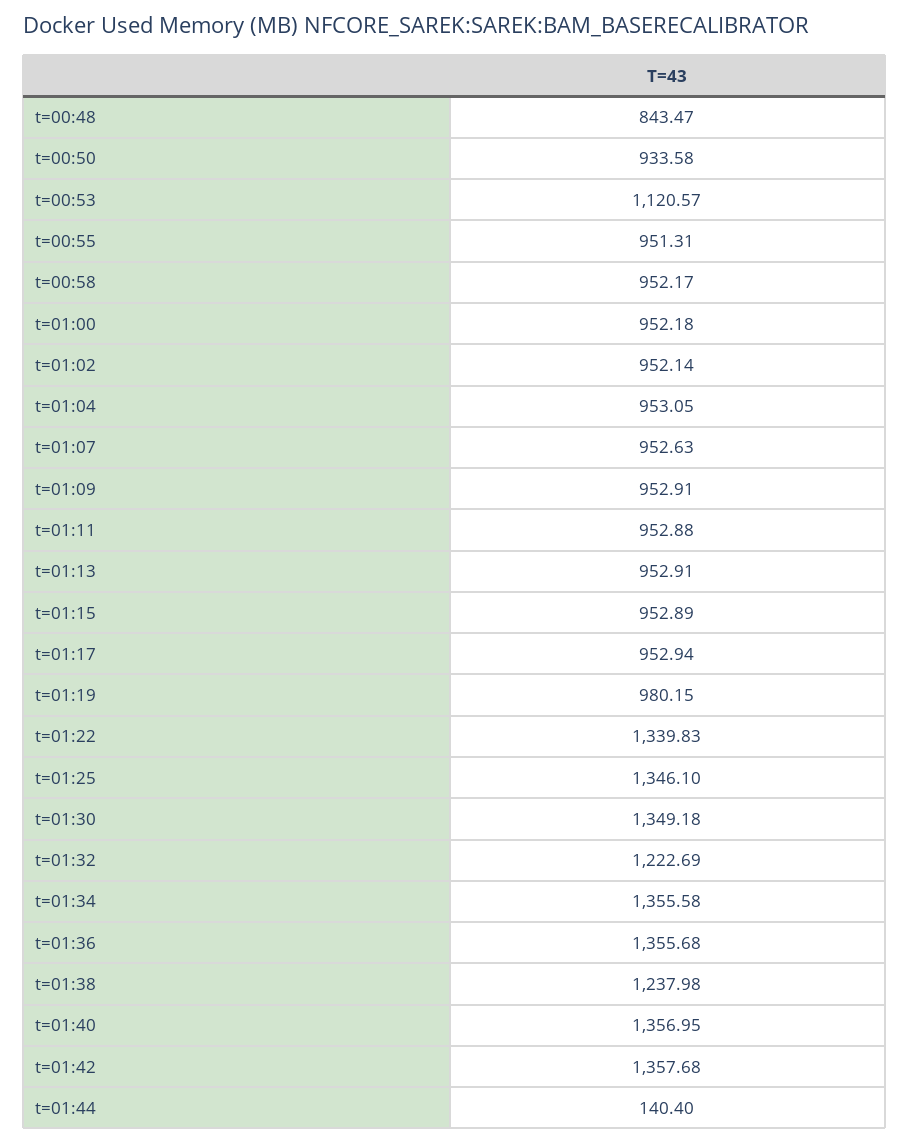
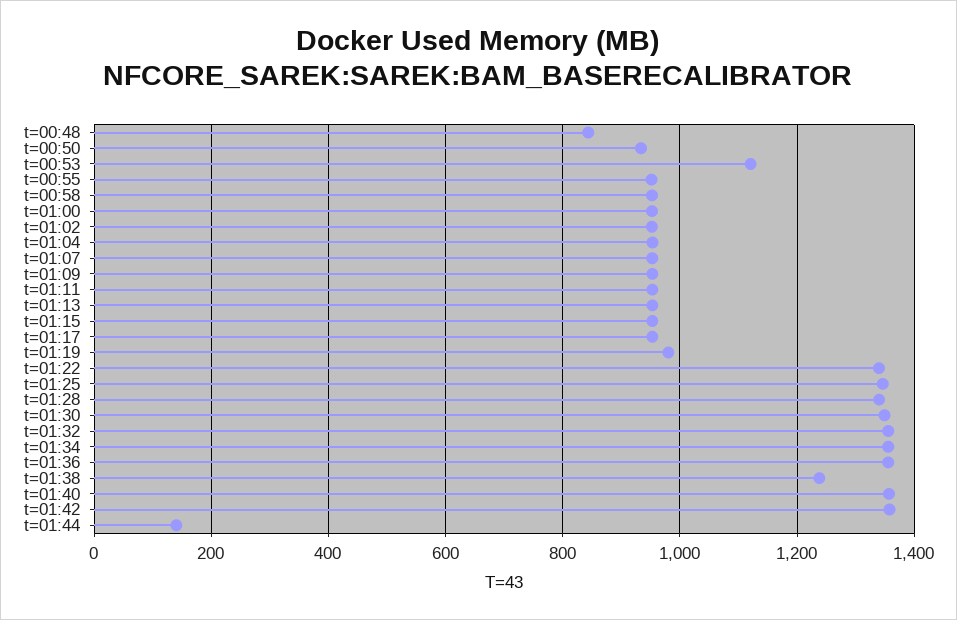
t=01:32: 1222.69 -> 1360
t=01:28: none -> 1340

